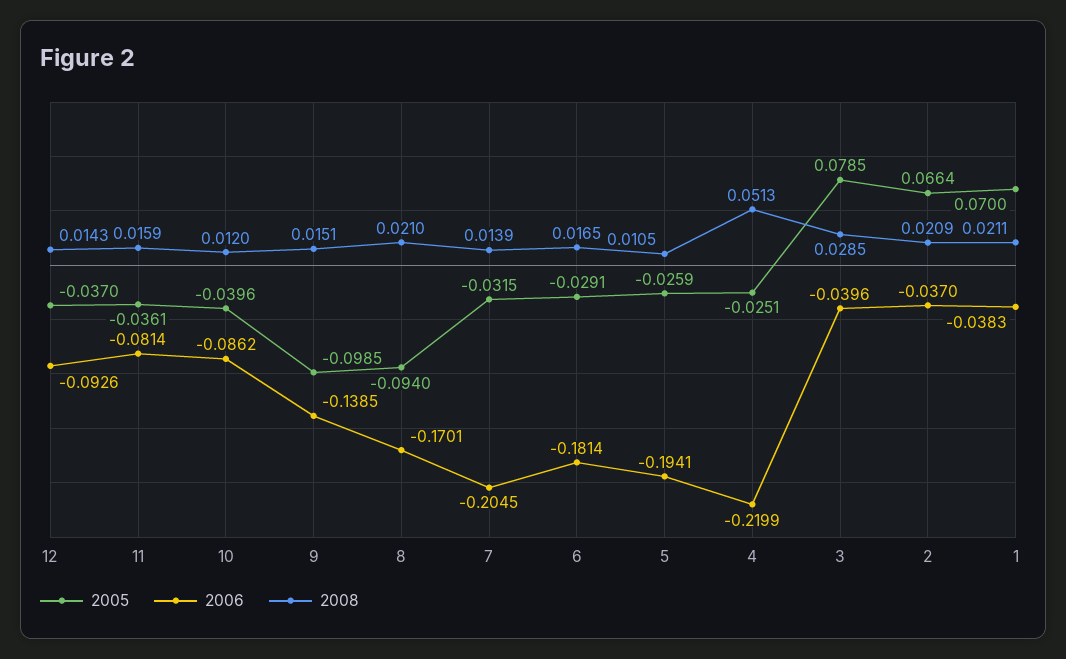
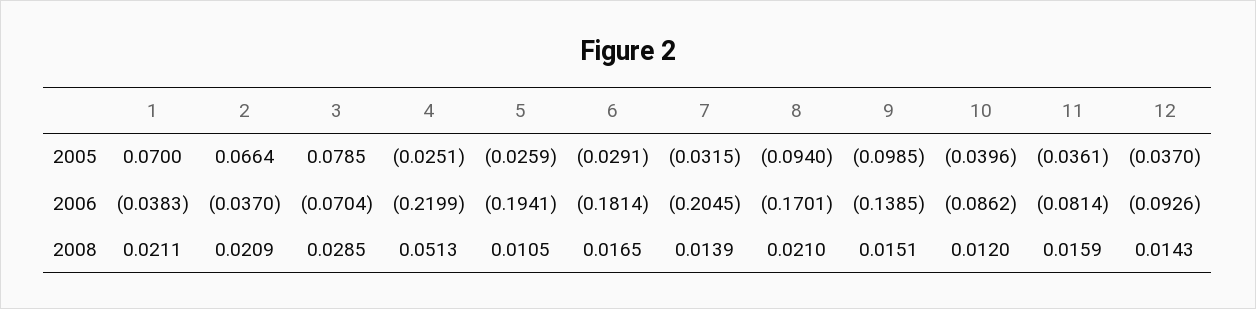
2006, 3: -0.0396 -> -0.0704

